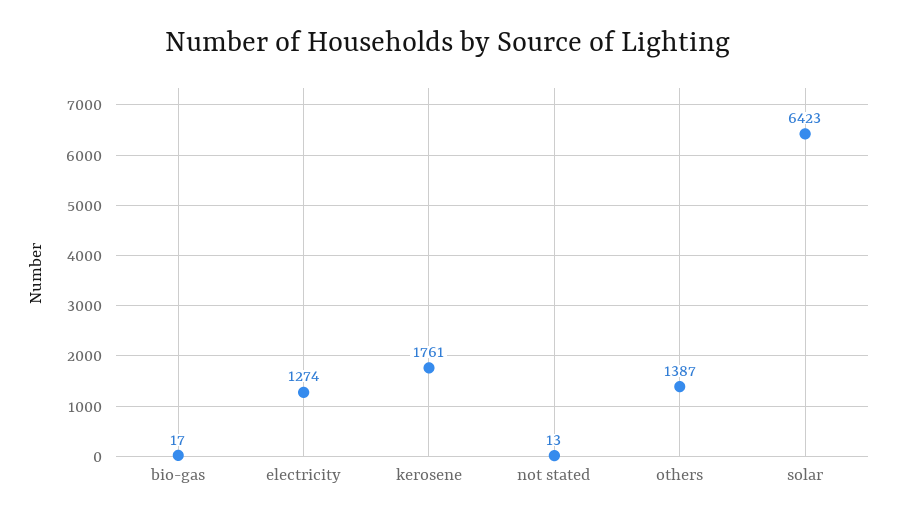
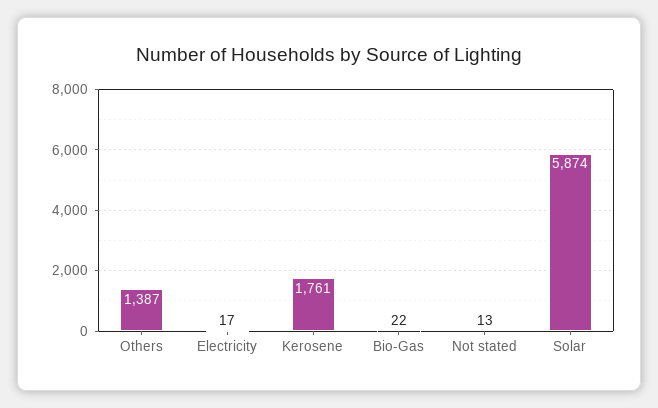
bio-gas: 17 -> 22
electricity: 1274 -> 17
solar: 6423 -> 5874

